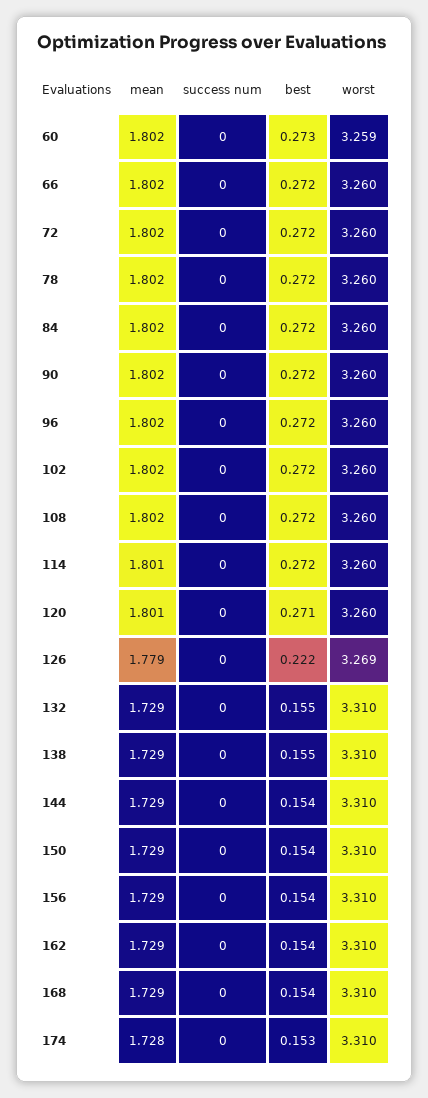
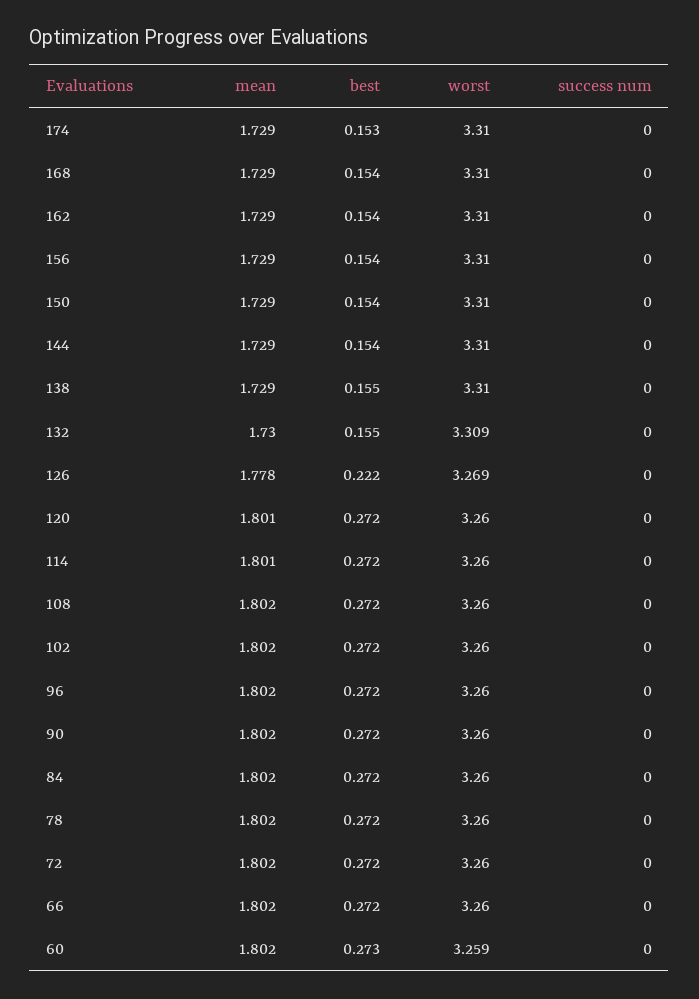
best, 120: 0.271 -> 0.272
mean, 126: 1.779 -> 1.778
mean, 132: 1.729 -> 1.73
worst, 132: 3.31 -> 3.309
mean, 174: 1.728 -> 1.729

